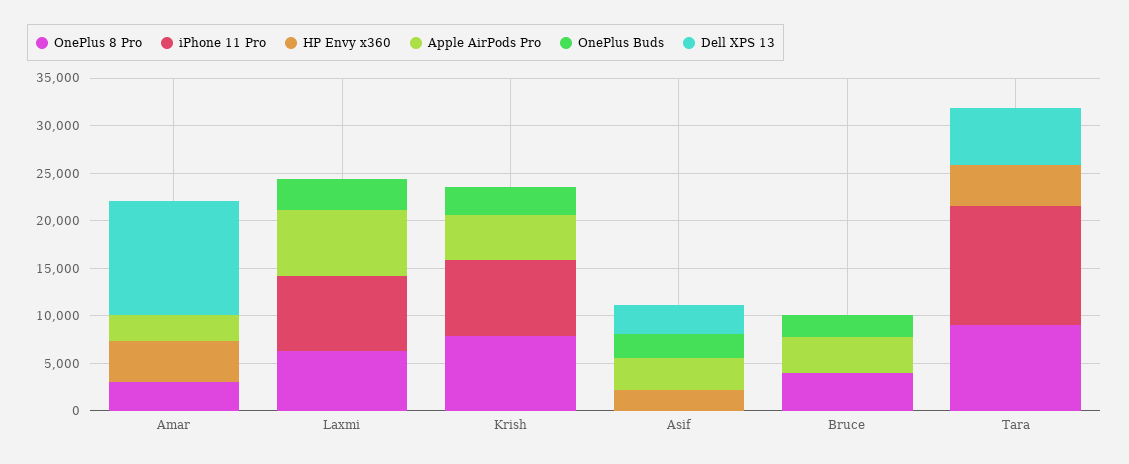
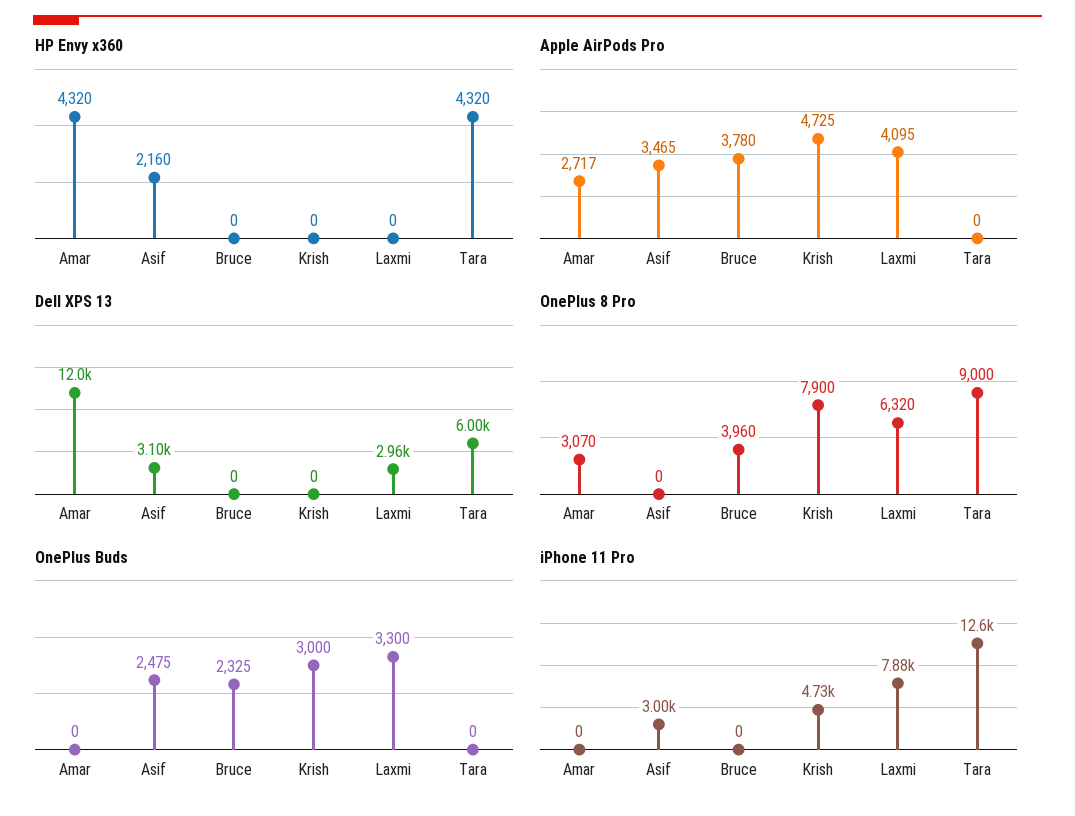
Apple AirPods Pro, Laxmi: 7000 -> 4095
Dell XPS 13, Laxmi: 0 -> 2960
iPhone 11 Pro, Krish: 8000 -> 4730
iPhone 11 Pro, Asif: 0 -> 3000

